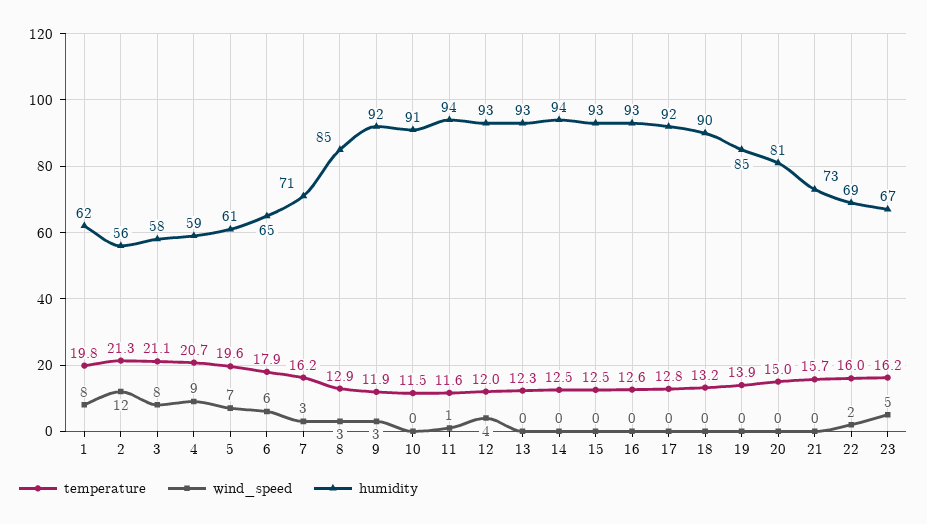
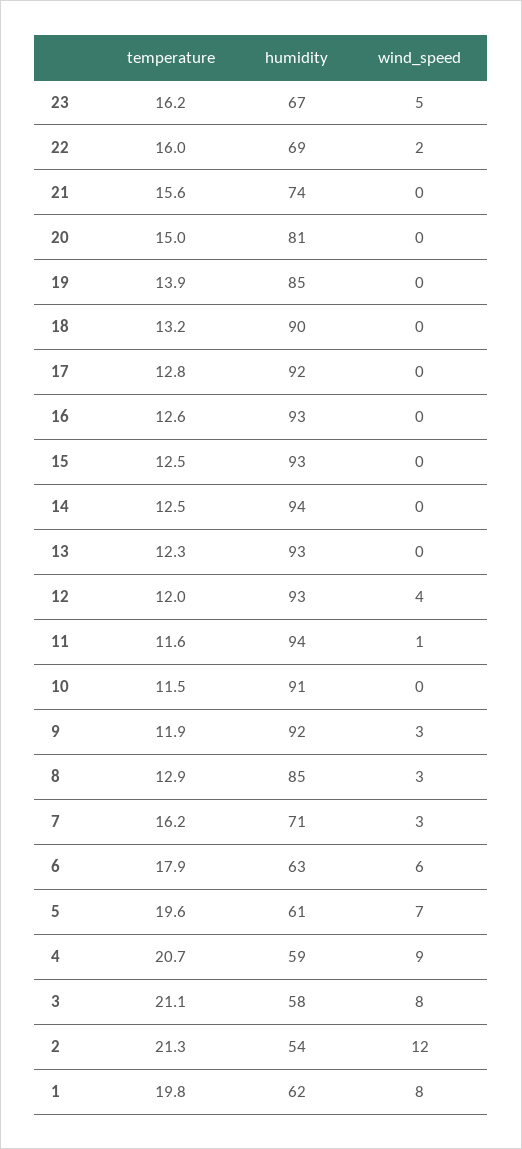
humidity, 2: 56 -> 54
humidity, 6: 65 -> 63
temperature, 21: 15.7 -> 15.6
humidity, 21: 73 -> 74

